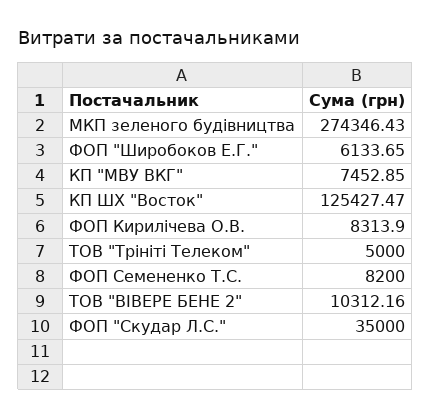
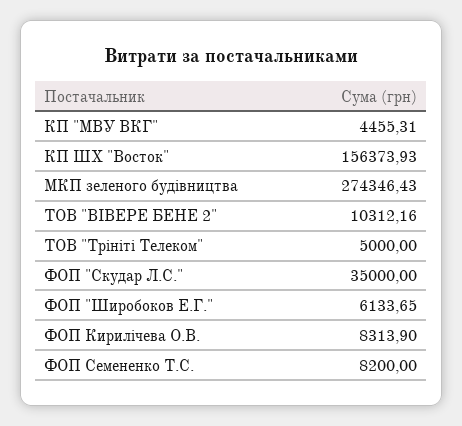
КП "МВУ ВКГ": 7452.85 -> 4455.31
КП ШХ "Восток": 125427.47 -> 156373.93

